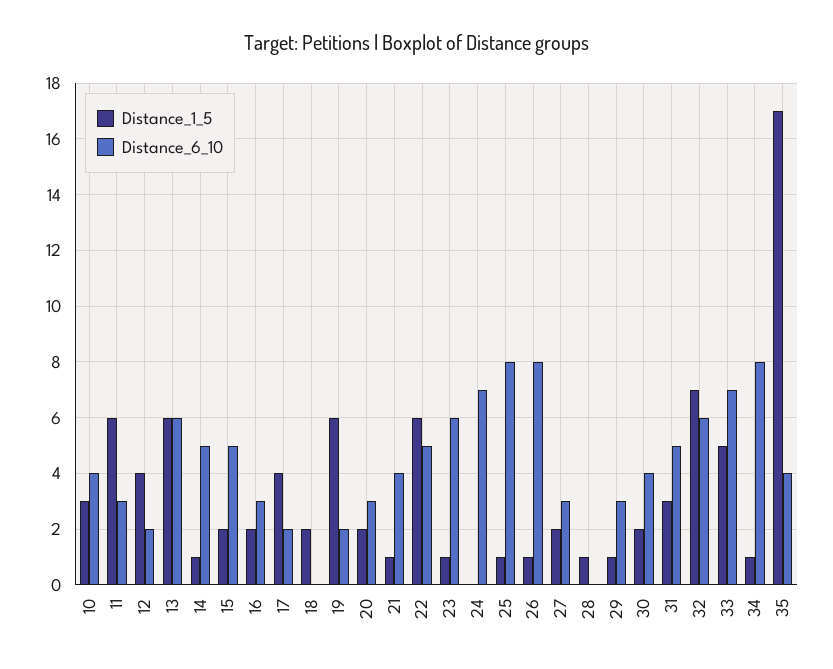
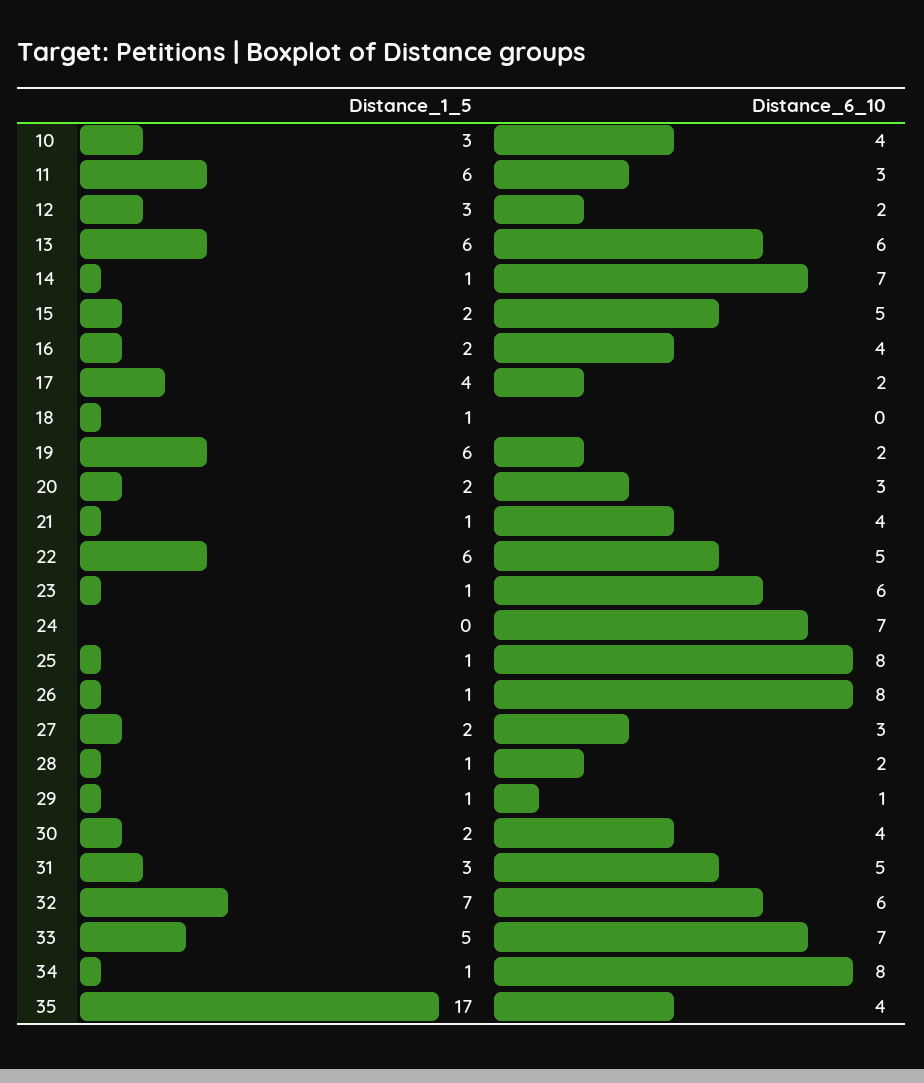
Distance_1_5, 12: 4 -> 3
Distance_6_10, 14: 5 -> 7
Distance_6_10, 16: 3 -> 4
Distance_1_5, 18: 2 -> 1
Distance_6_10, 28: 0 -> 2
Distance_6_10, 29: 3 -> 1

